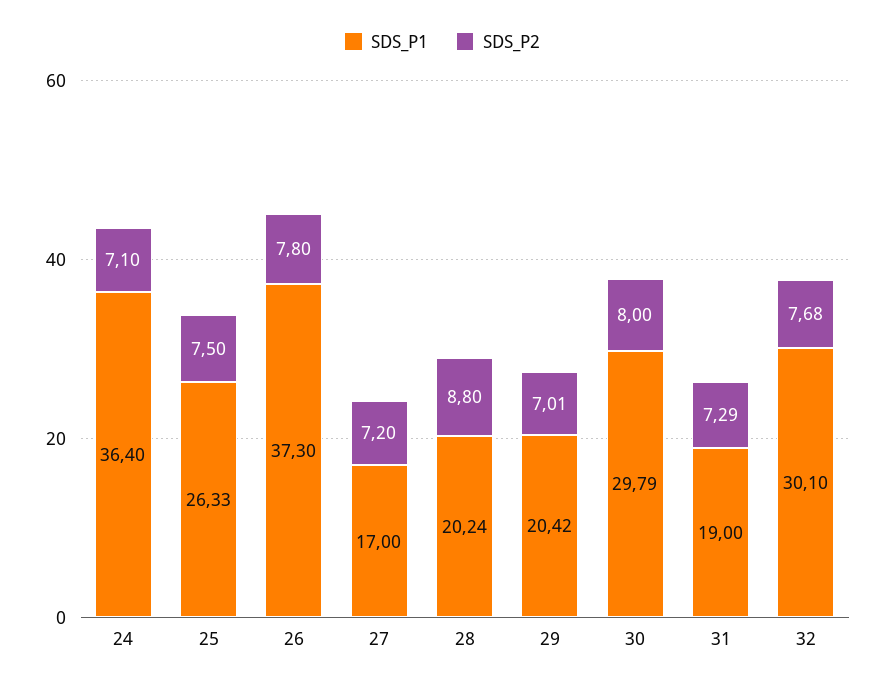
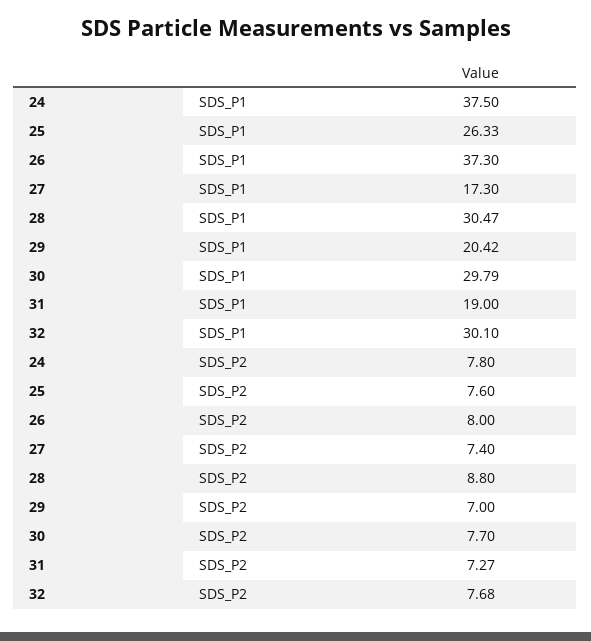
SDS_P1, 24: 36.4 -> 37.5
SDS_P2, 24: 7.1 -> 7.8
SDS_P2, 25: 7.5 -> 7.6
SDS_P2, 26: 7.8 -> 8
SDS_P1, 27: 17 -> 17.3
SDS_P2, 27: 7.2 -> 7.4
SDS_P1, 28: 20.24 -> 30.47
SDS_P2, 29: 7.01 -> 7
SDS_P2, 30: 8 -> 7.7
SDS_P2, 31: 7.29 -> 7.27

